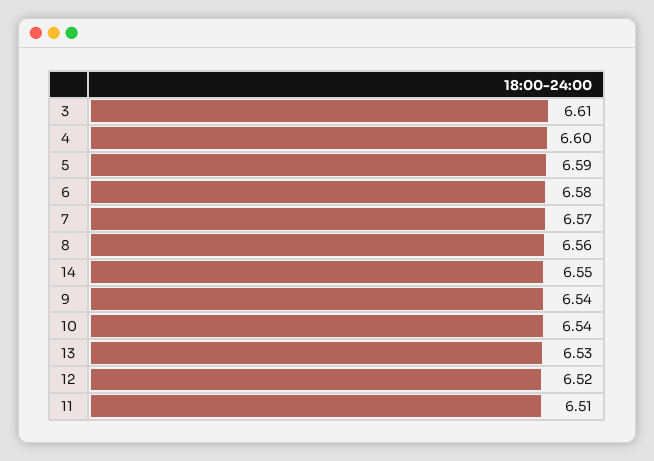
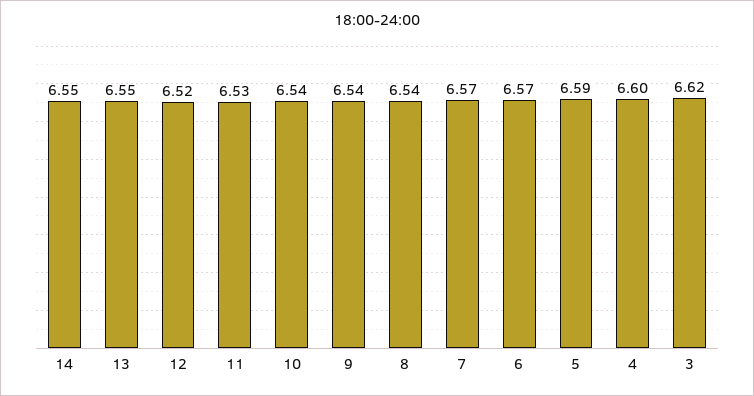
3: 6.61 -> 6.62
6: 6.58 -> 6.57
8: 6.56 -> 6.54
13: 6.53 -> 6.55
11: 6.51 -> 6.53

